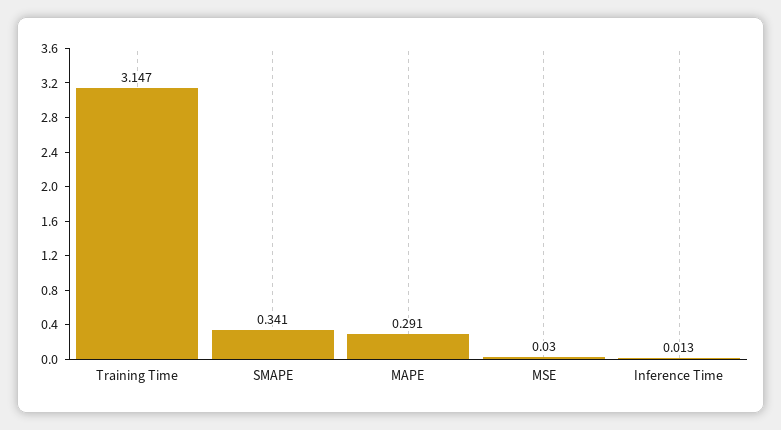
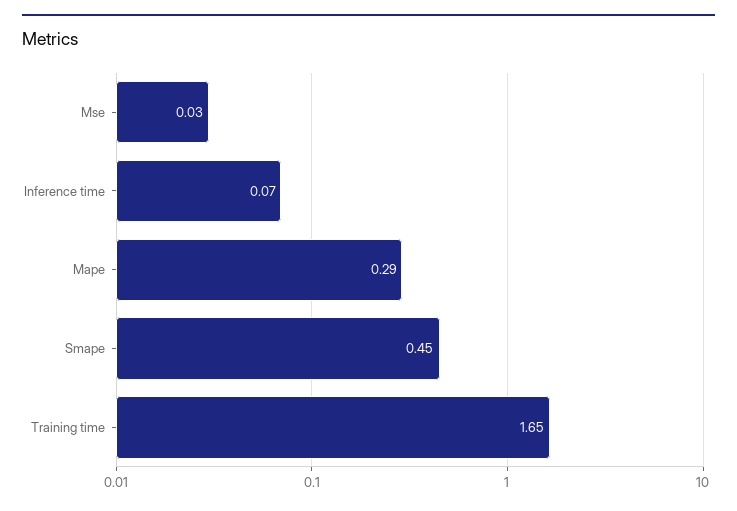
Training Time: 3.147 -> 1.65
SMAPE: 0.341 -> 0.45
Inference Time: 0.013 -> 0.07

